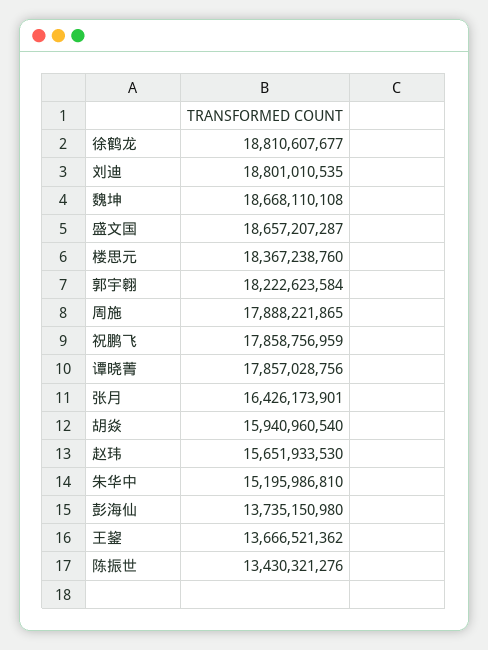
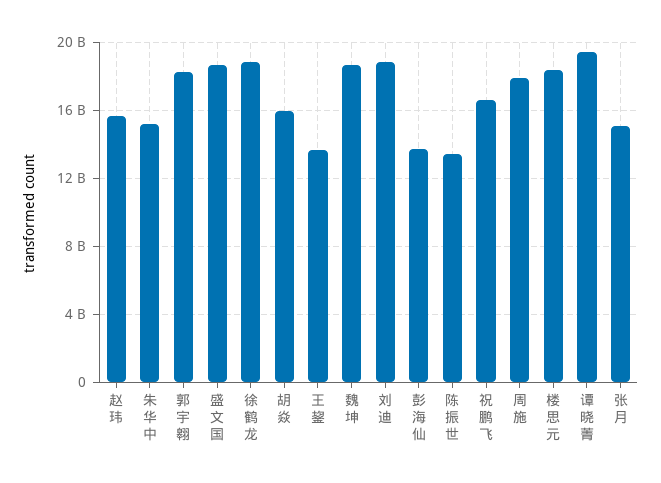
祝鹏飞: 17858756959 -> 16500000000
谭晓菁: 17857028756 -> 19500000000
张月: 16426173901 -> 15000000000

